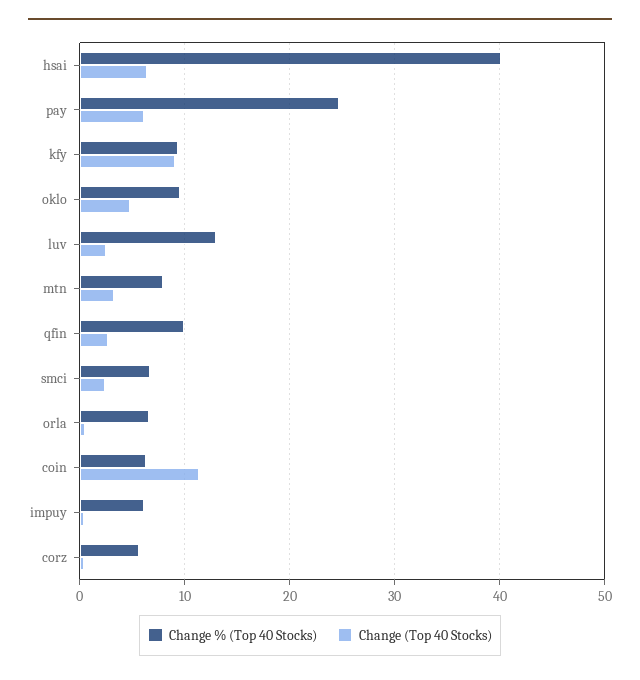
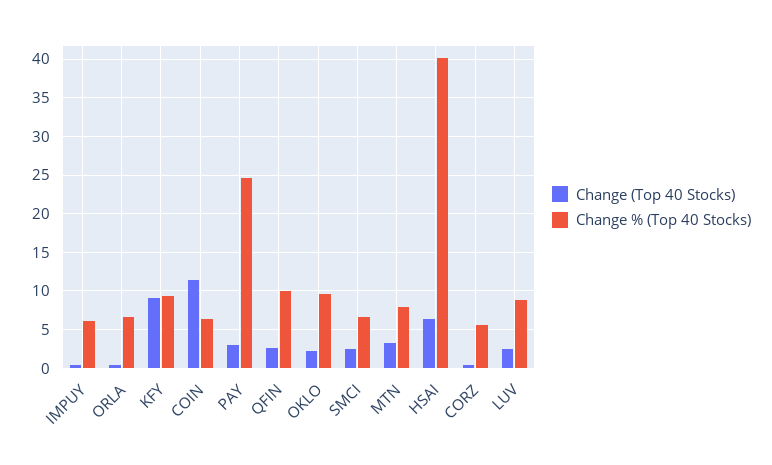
Change (Top 40 Stocks), pay: 6 -> 3
Change (Top 40 Stocks), oklo: 5 -> 2
Change % (Top 40 Stocks), luv: 13 -> 9

